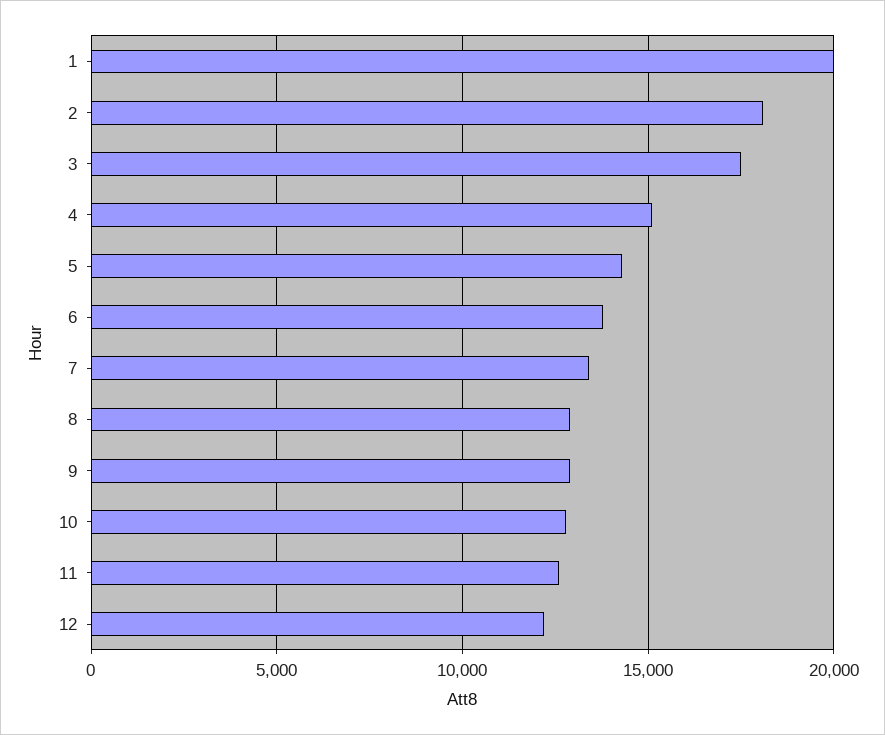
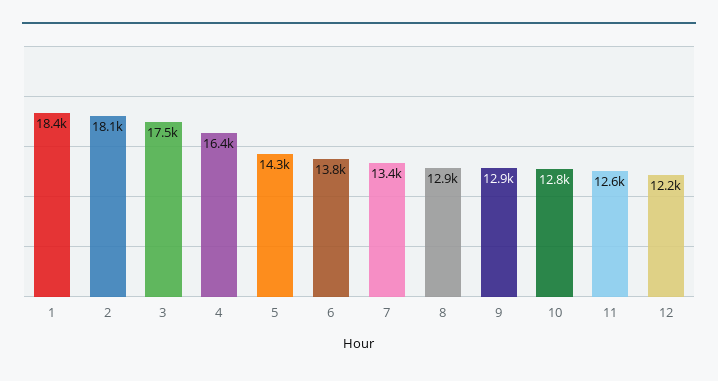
1: 20000 -> 18400
4: 15000 -> 16400

